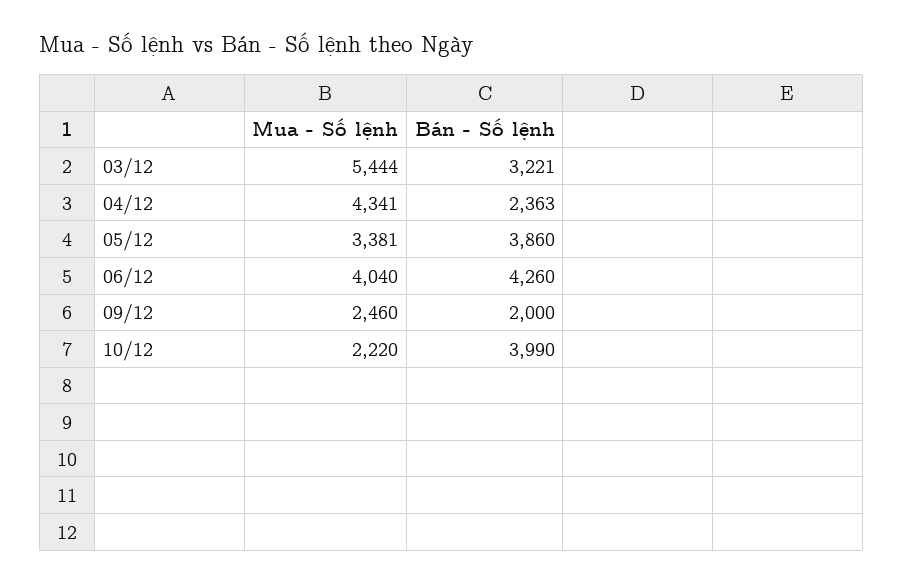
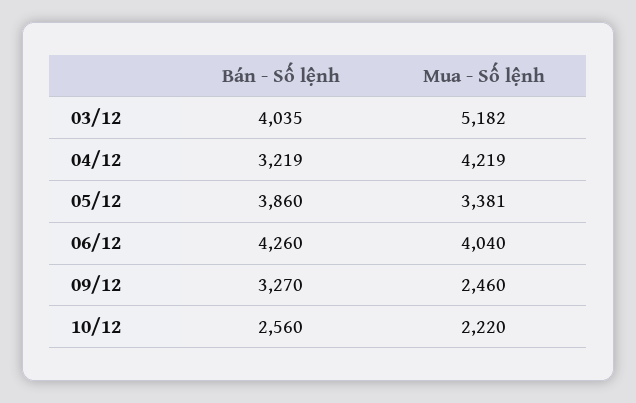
Mua - Số lệnh, 03/12: 5444 -> 5182
Bán - Số lệnh, 03/12: 3221 -> 4035
Mua - Số lệnh, 04/12: 4341 -> 4219
Bán - Số lệnh, 04/12: 2363 -> 3219
Bán - Số lệnh, 09/12: 2000 -> 3270
Bán - Số lệnh, 10/12: 3990 -> 2560

